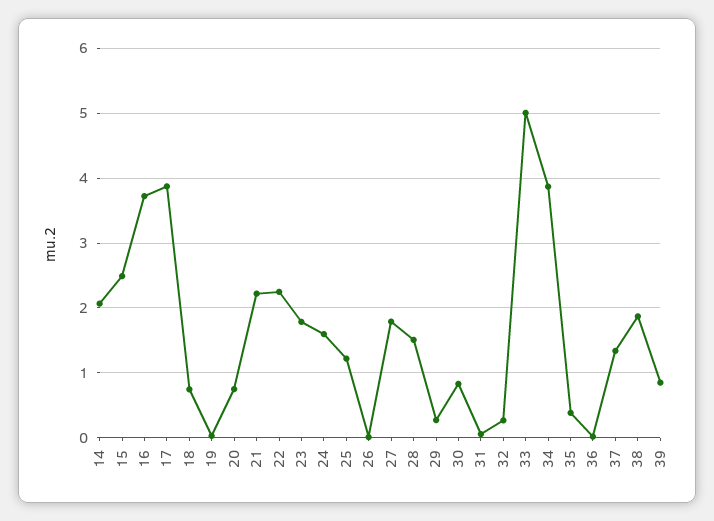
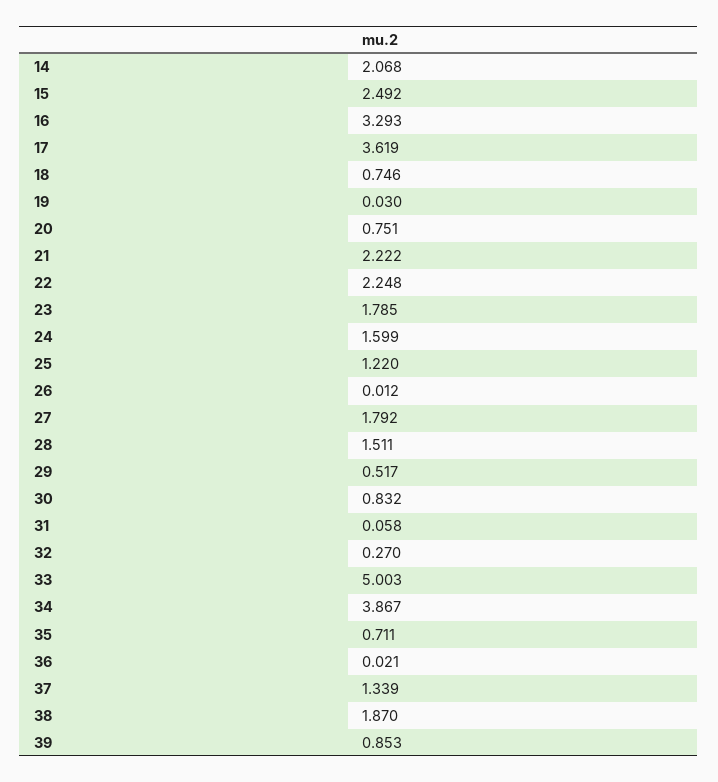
16: 3.7 -> 3.293
17: 3.9 -> 3.619
29: 0.3 -> 0.517
35: 0.4 -> 0.711

